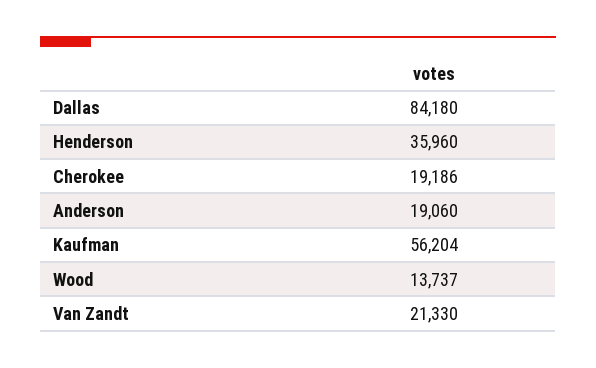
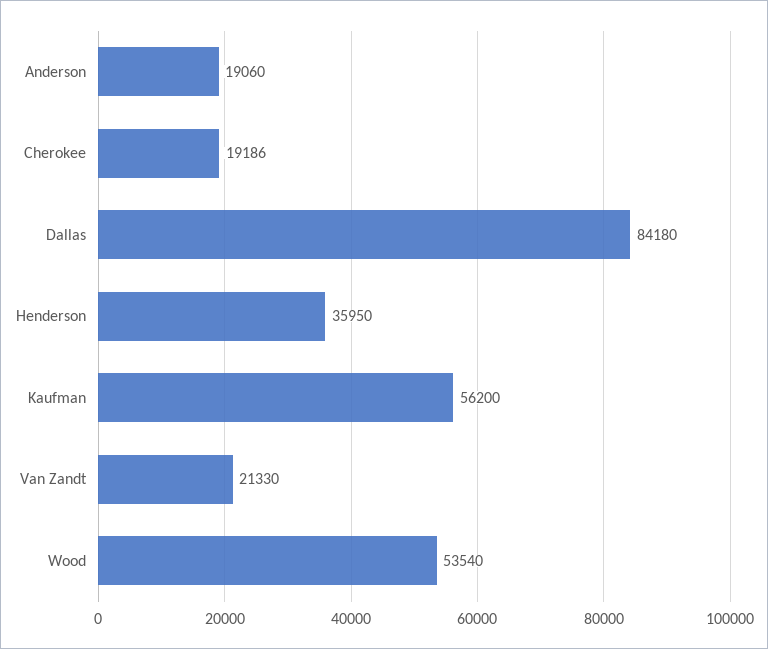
Henderson: 35960 -> 35950
Kaufman: 56204 -> 56200
Wood: 13737 -> 53540

